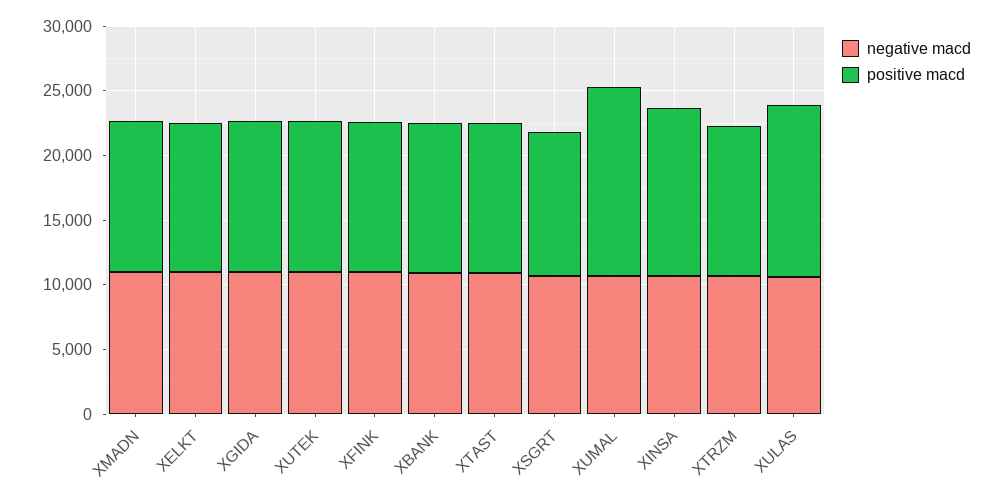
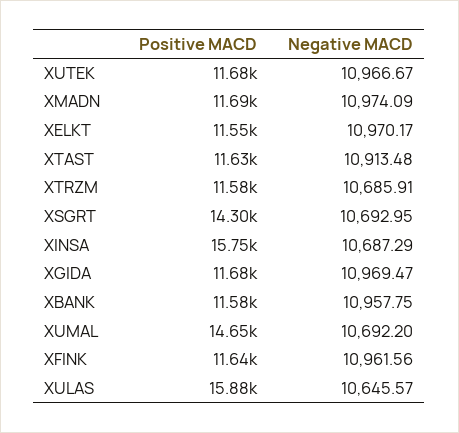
positive macd, XSGRT: 11000 -> 14300
positive macd, XINSA: 13000 -> 15750
positive macd, XULAS: 13000 -> 15880

